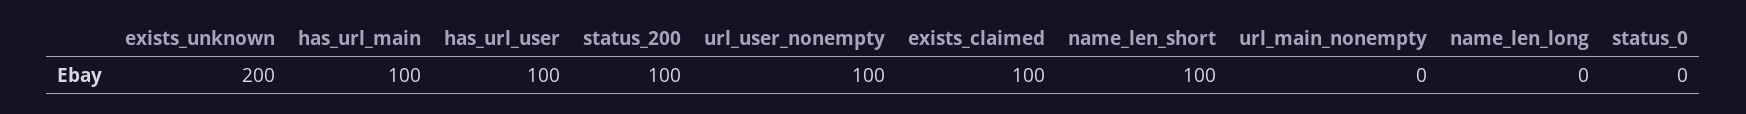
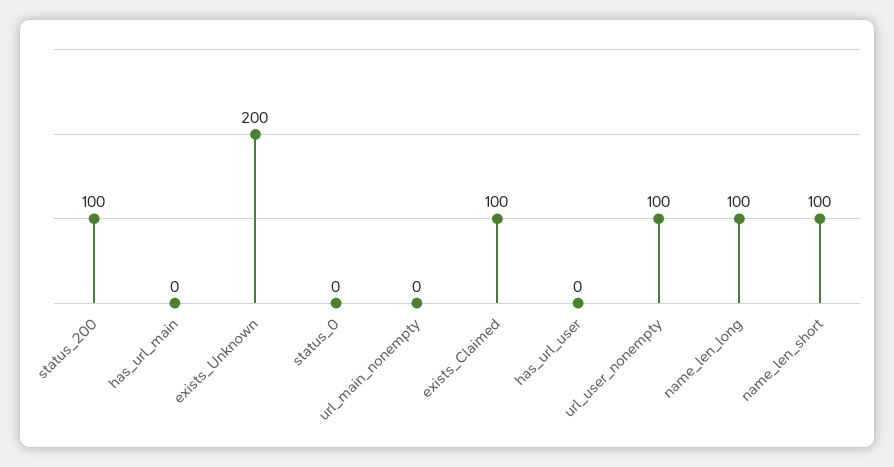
has_url_main: 100 -> 0
has_url_user: 100 -> 0
name_len_long: 0 -> 100

